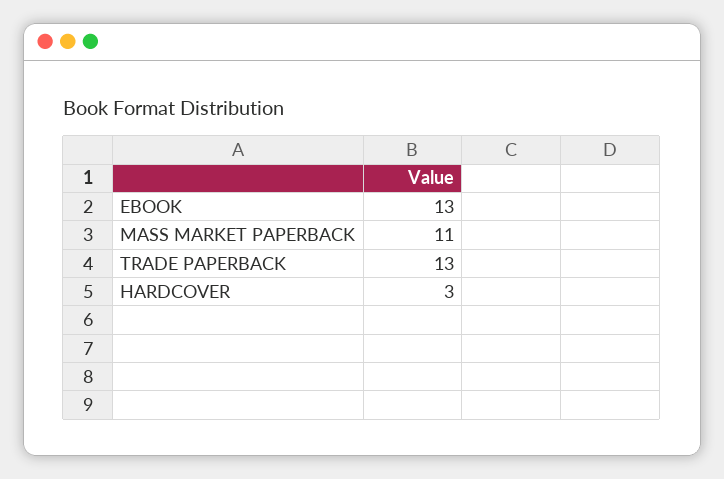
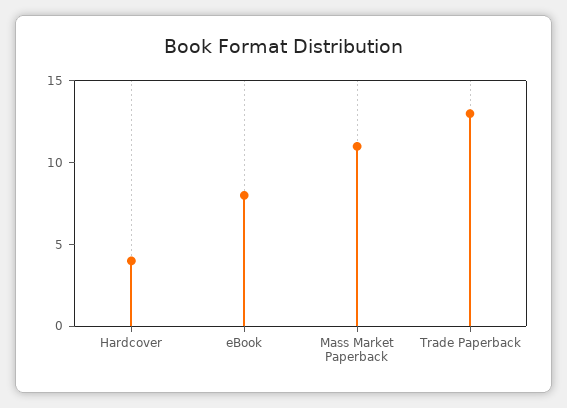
EBOOK: 13 -> 8
HARDCOVER: 3 -> 4

